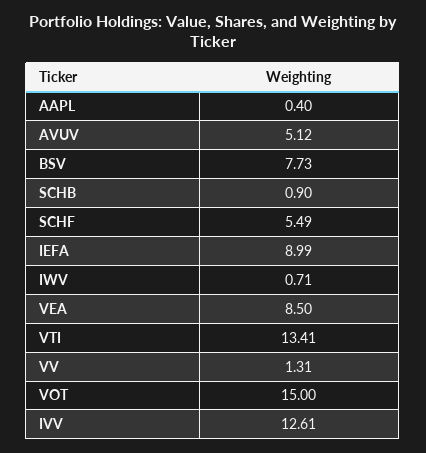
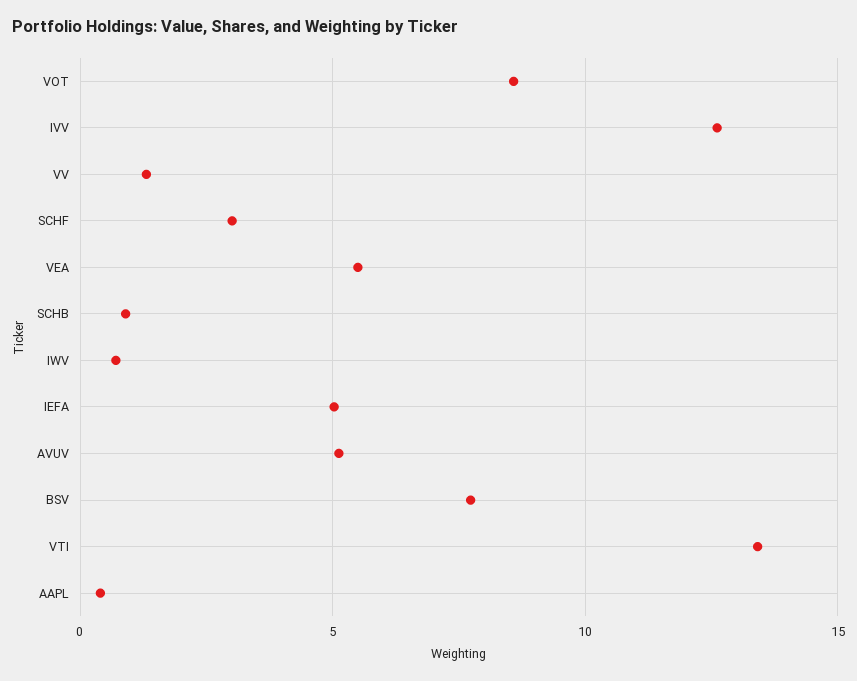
SCHF: 5.49 -> 3
IEFA: 8.99 -> 5
VEA: 8.5 -> 5.5
VOT: 15 -> 8.5

